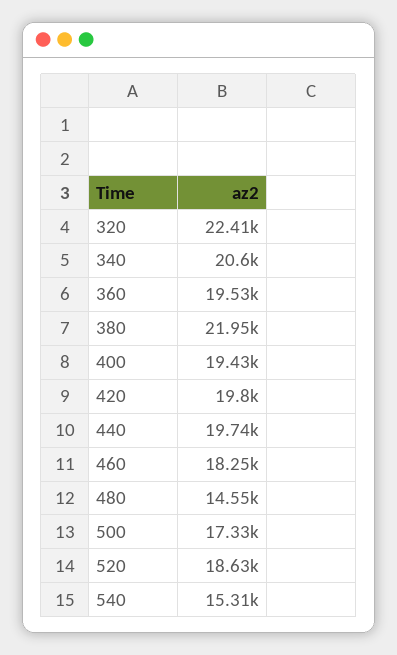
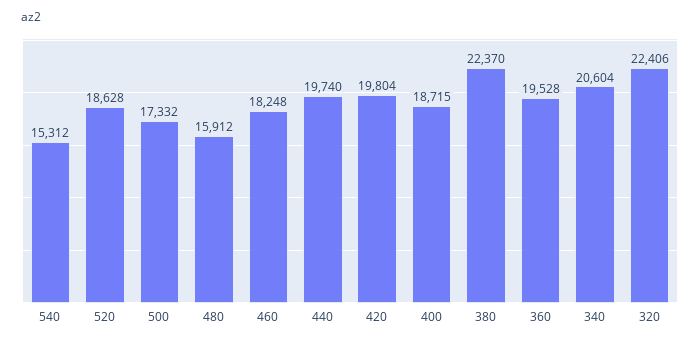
380: 21950 -> 22370
400: 19430 -> 18715
480: 14550 -> 15912

